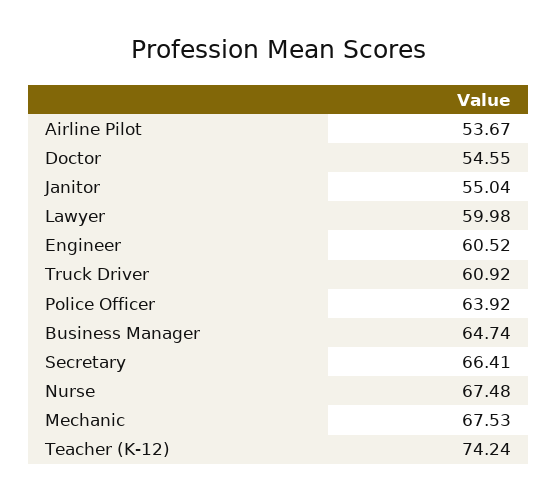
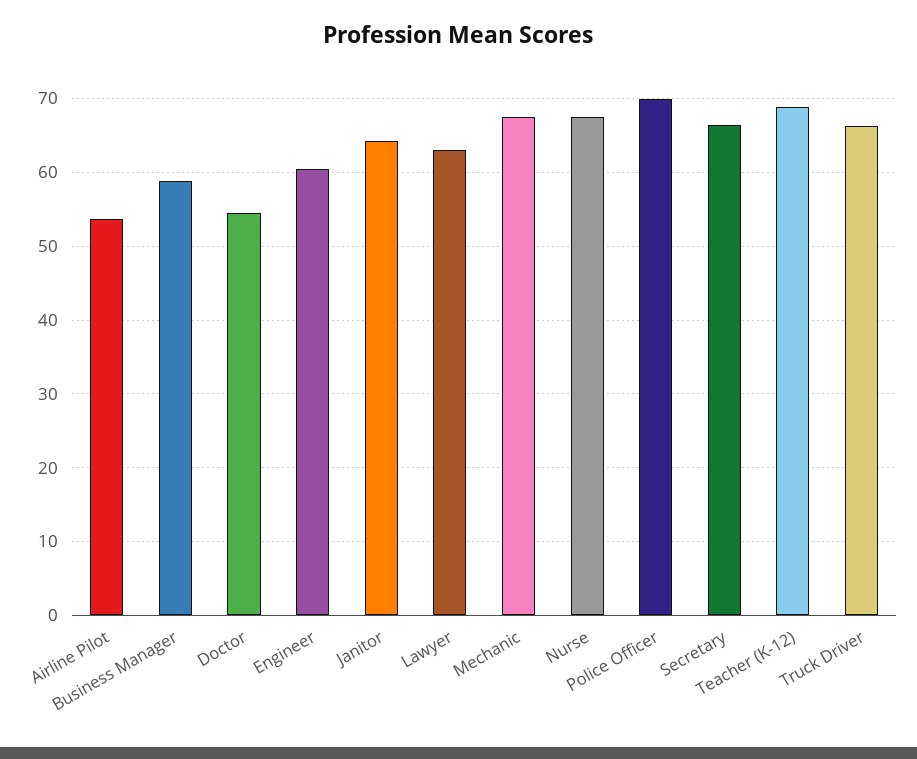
Janitor: 55.04 -> 64
Lawyer: 59.98 -> 63
Truck Driver: 60.92 -> 66
Police Officer: 63.92 -> 70
Business Manager: 64.74 -> 59
Teacher (K-12): 74.24 -> 69

